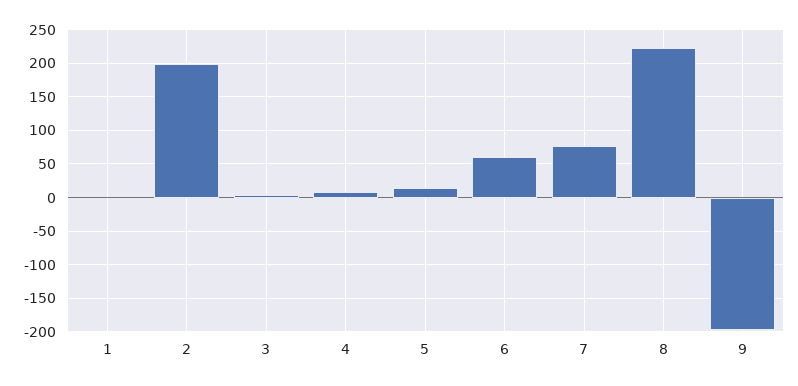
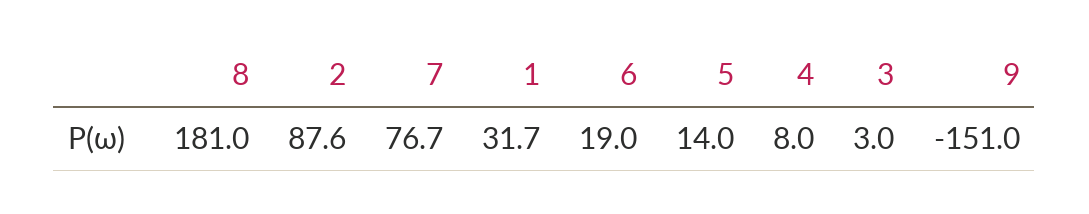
1: 0 -> 31.7
2: 200 -> 87.6
6: 60 -> 19
8: 220 -> 181
9: -200 -> -151

